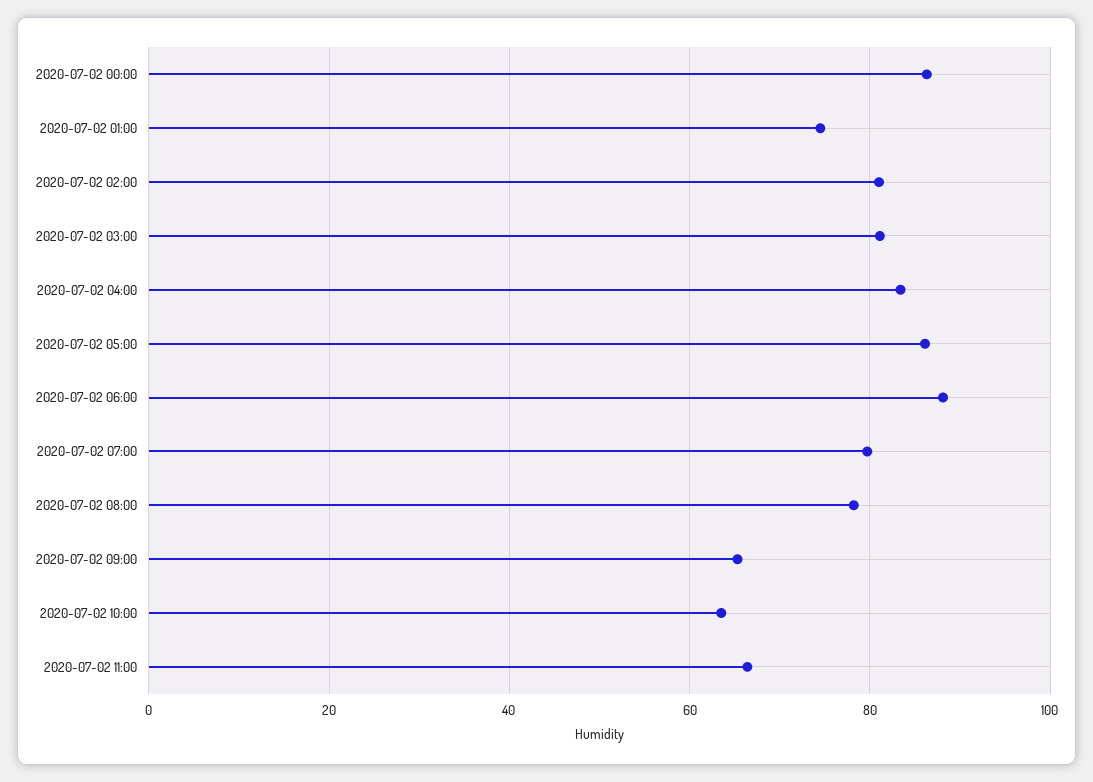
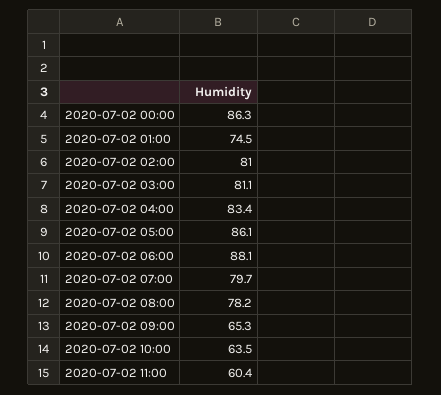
2020-07-02 11:00: 66 -> 60.4

